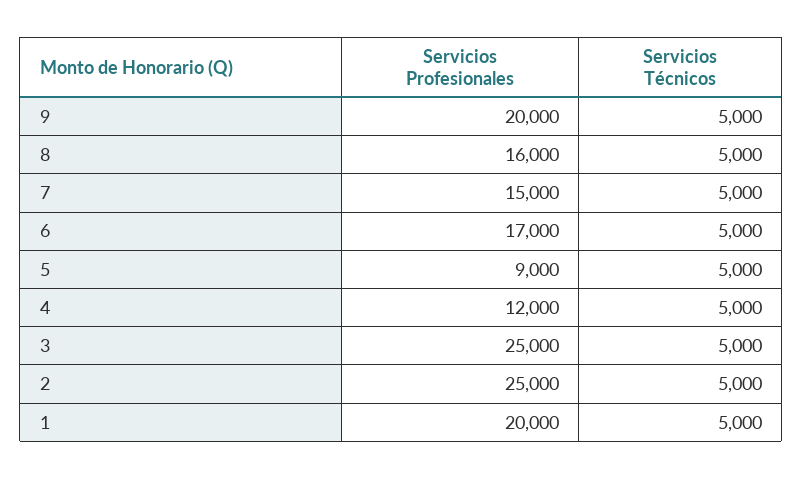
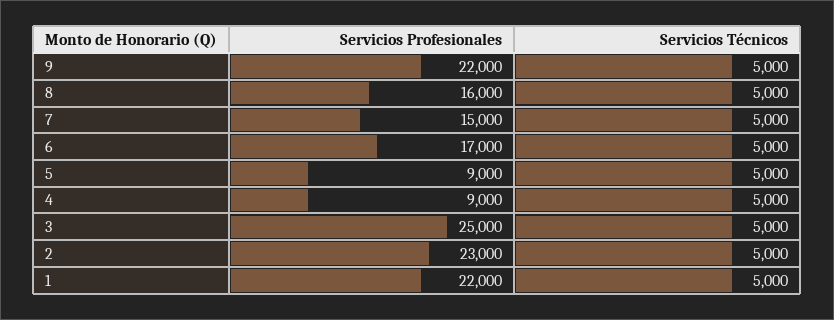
Servicios Profesionales, 9: 20000 -> 22000
Servicios Profesionales, 4: 12000 -> 9000
Servicios Profesionales, 2: 25000 -> 23000
Servicios Profesionales, 1: 20000 -> 22000

